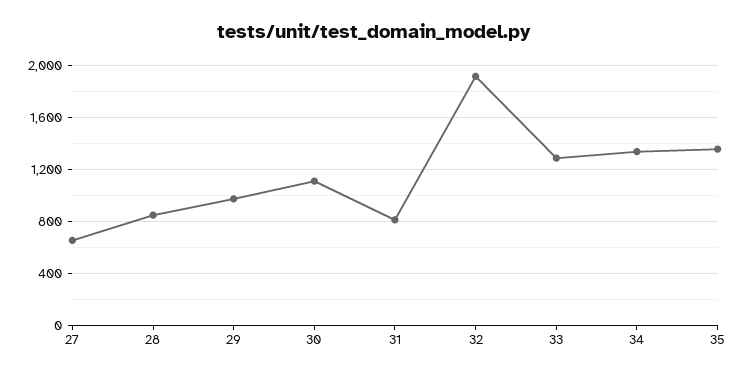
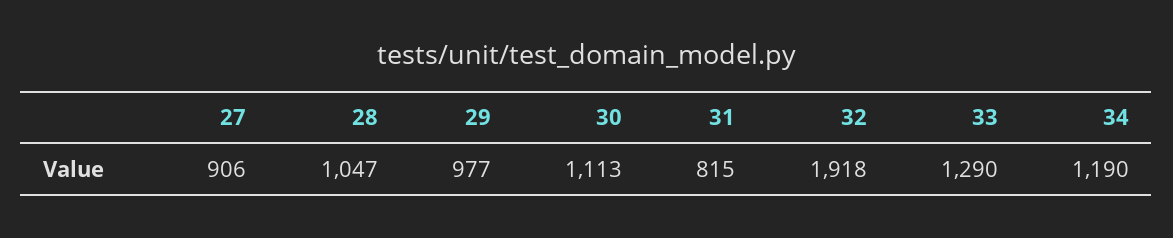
27: 650 -> 906
28: 850 -> 1047
34: 1350 -> 1190
35: 1350 -> none

